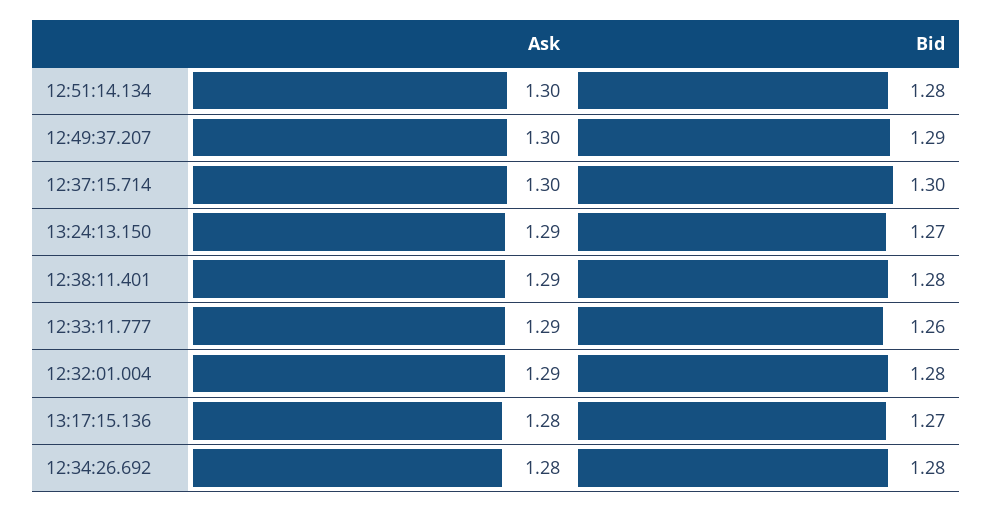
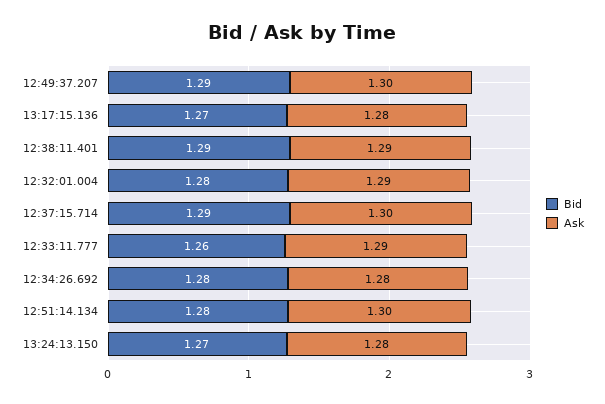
Bid, 12:37:15.714: 1.3 -> 1.29
Ask, 13:24:13.150: 1.29 -> 1.28
Bid, 12:38:11.401: 1.28 -> 1.29

